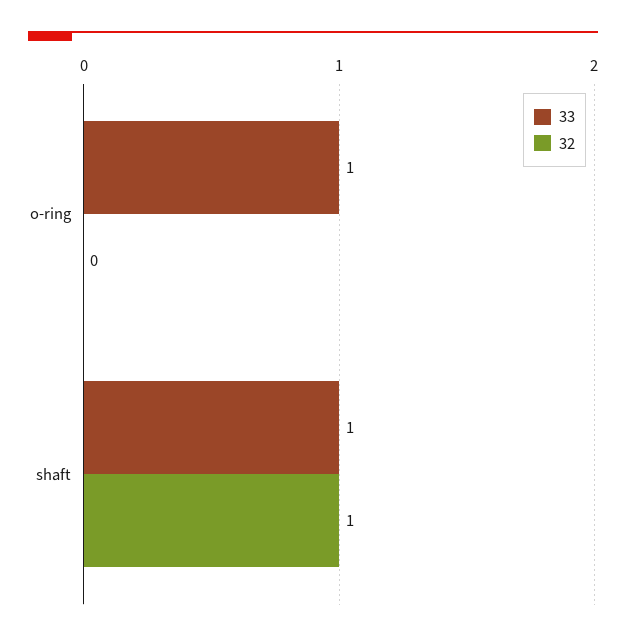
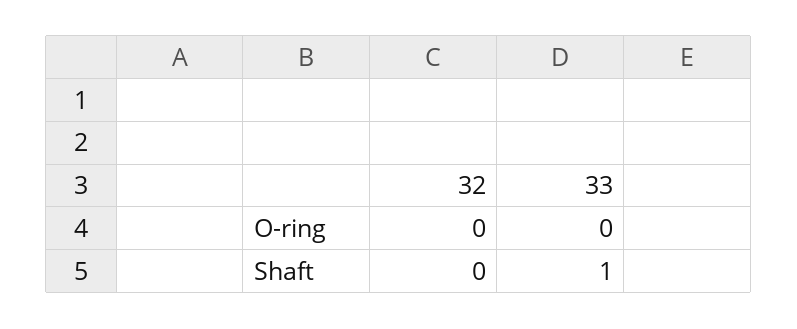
33, o-ring: 1 -> 0
32, shaft: 1 -> 0

